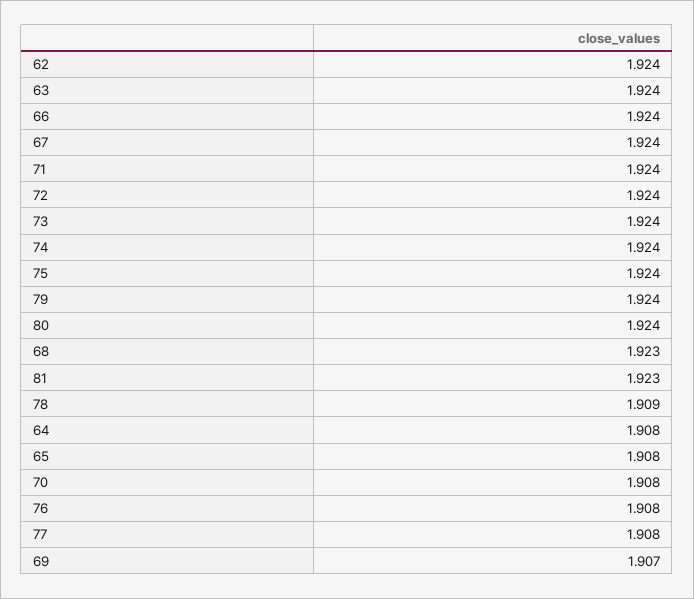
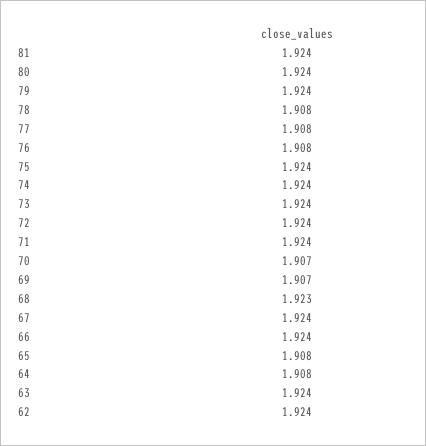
81: 1.923 -> 1.924
78: 1.909 -> 1.908
70: 1.908 -> 1.907

